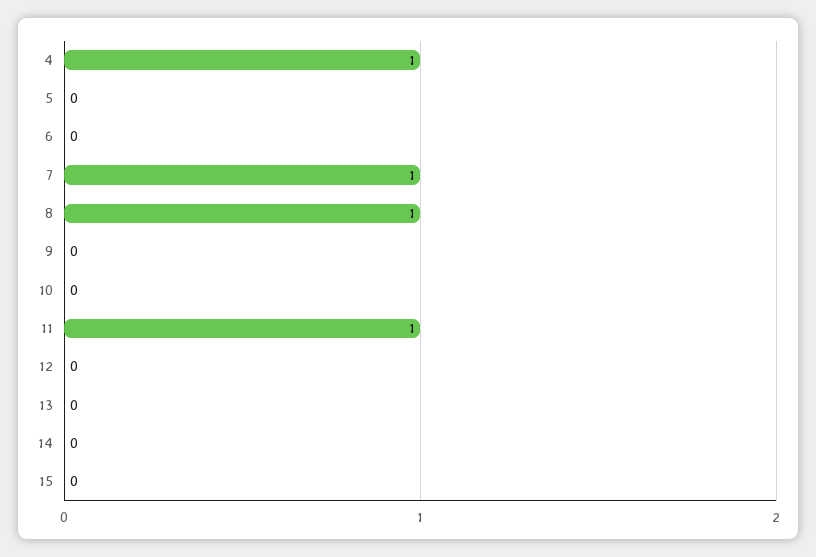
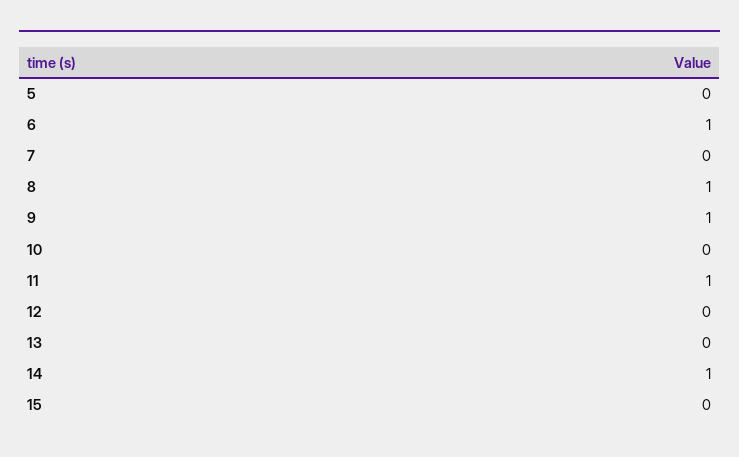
4: 1 -> none
6: 0 -> 1
7: 1 -> 0
9: 0 -> 1
14: 0 -> 1

